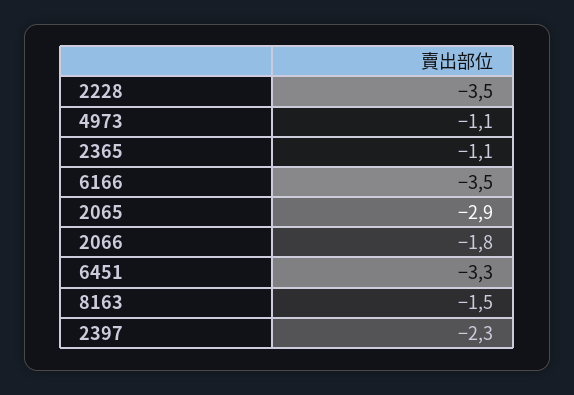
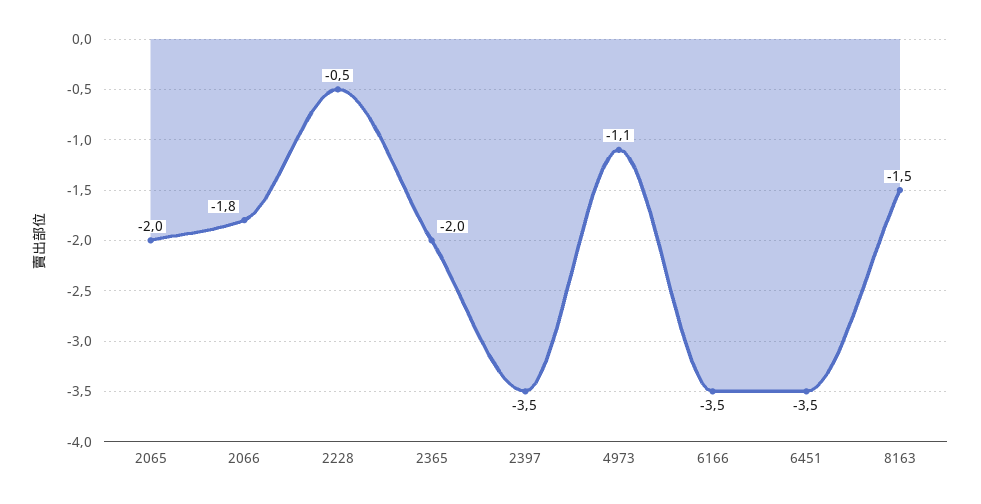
2228: -3.5 -> -0.5
2365: -1.1 -> -2
2065: -2.9 -> -2
6451: -3.3 -> -3.5
2397: -2.3 -> -3.5

